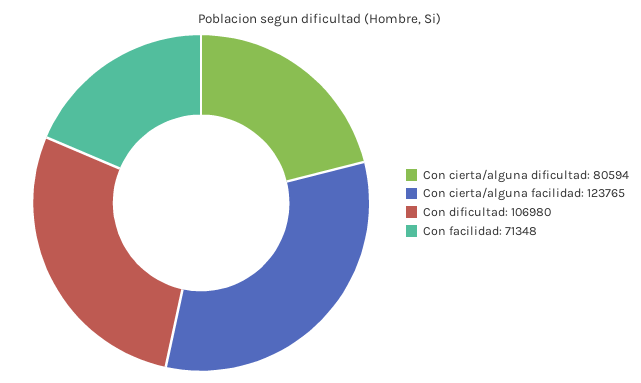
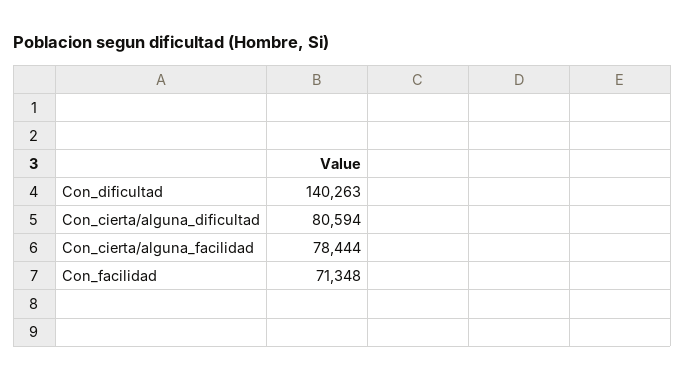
Con cierta/alguna facilidad: 123765 -> 78444
Con dificultad: 106980 -> 140263

